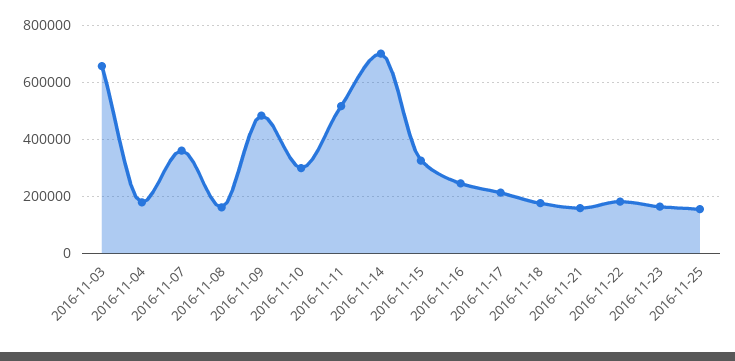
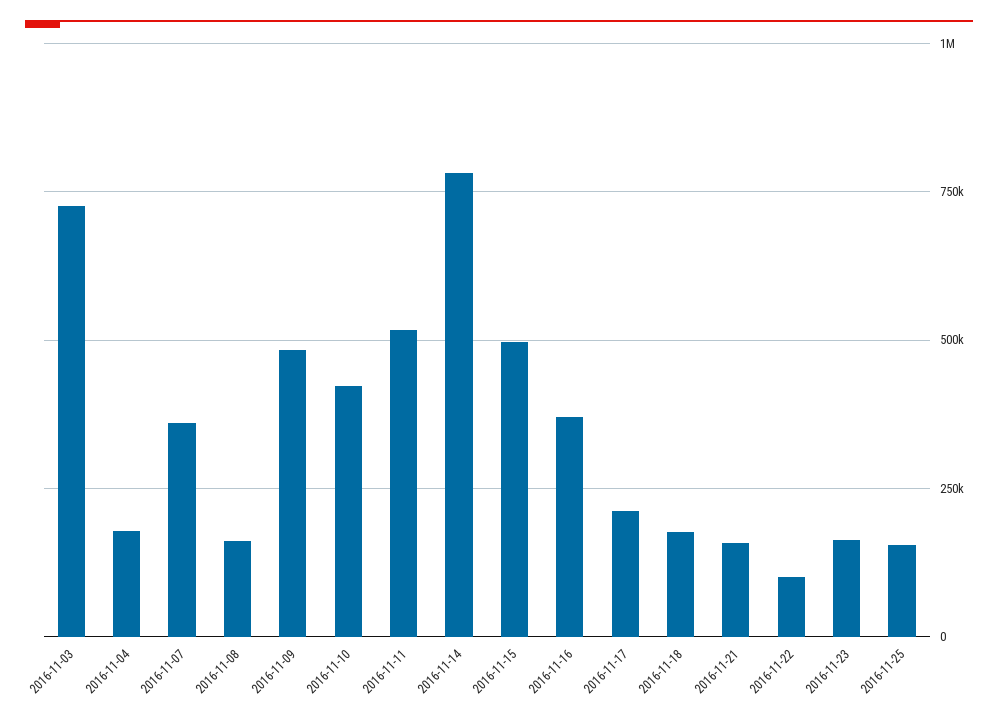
2016-11-03: 650000 -> 725000
2016-11-10: 300000 -> 425000
2016-11-14: 700000 -> 775000
2016-11-15: 325000 -> 500000
2016-11-16: 250000 -> 375000
2016-11-22: 175000 -> 100000

